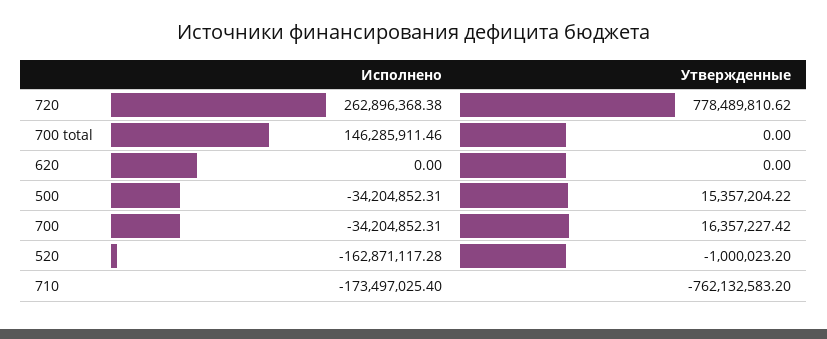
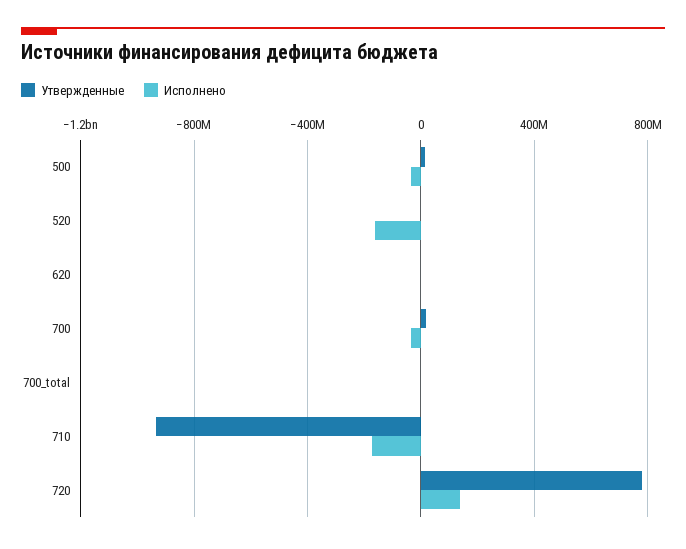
Исполнено, 720: 262896368.38 -> 150000000
Исполнено, 700 total: 146285911.46 -> 0
Утвержденные, 710: -762132583.2 -> -950000000

